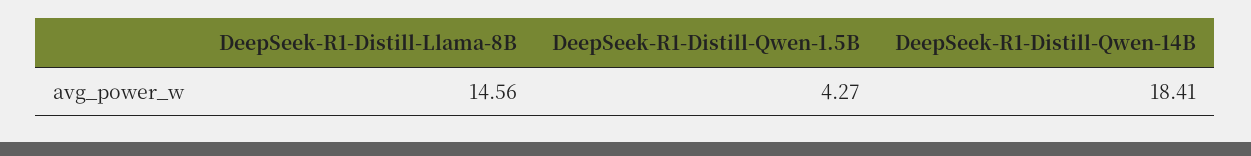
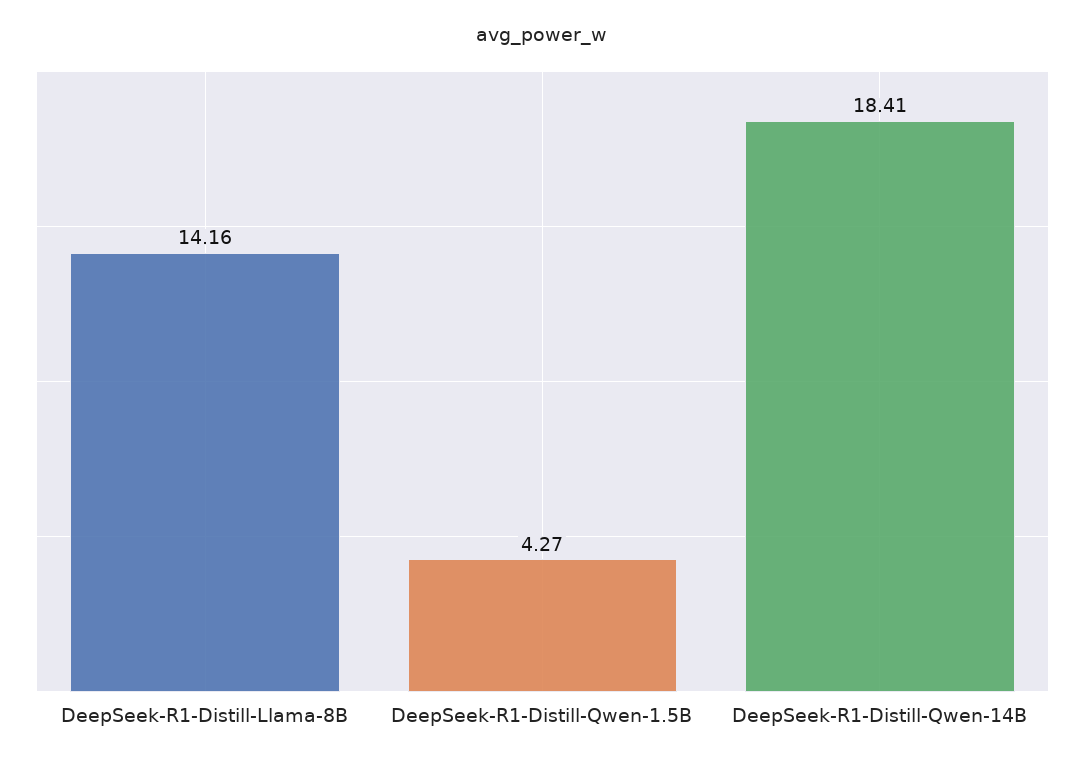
DeepSeek-R1-Distill-Llama-8B: 14.56 -> 14.16

